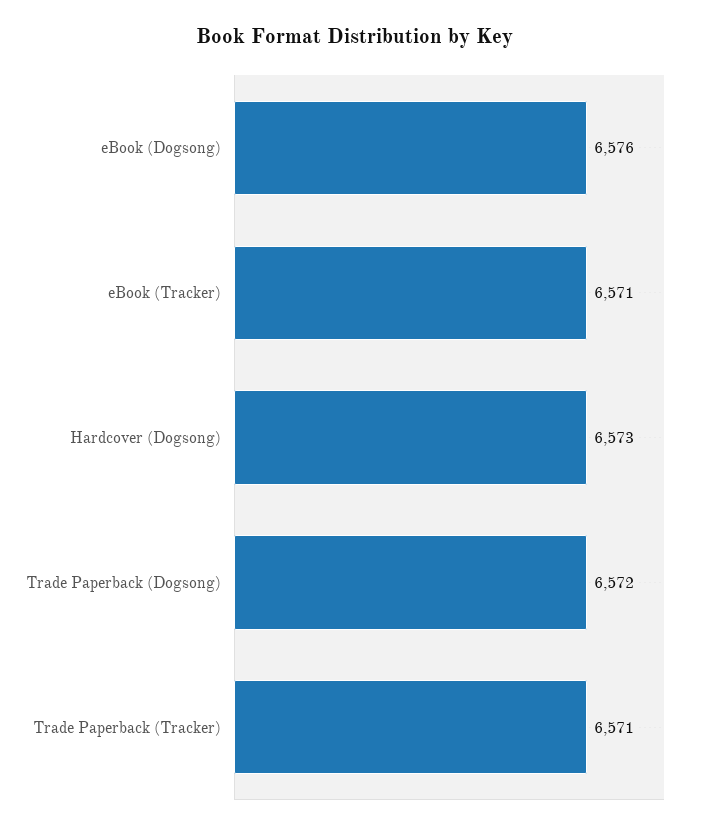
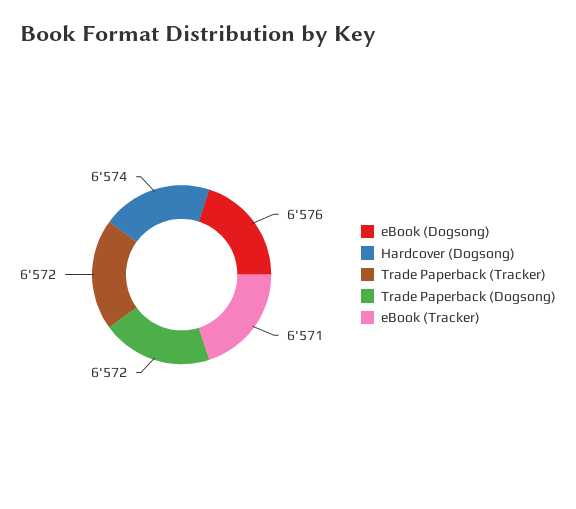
Hardcover (Dogsong): 6573 -> 6574
Trade Paperback (Tracker): 6571 -> 6572

